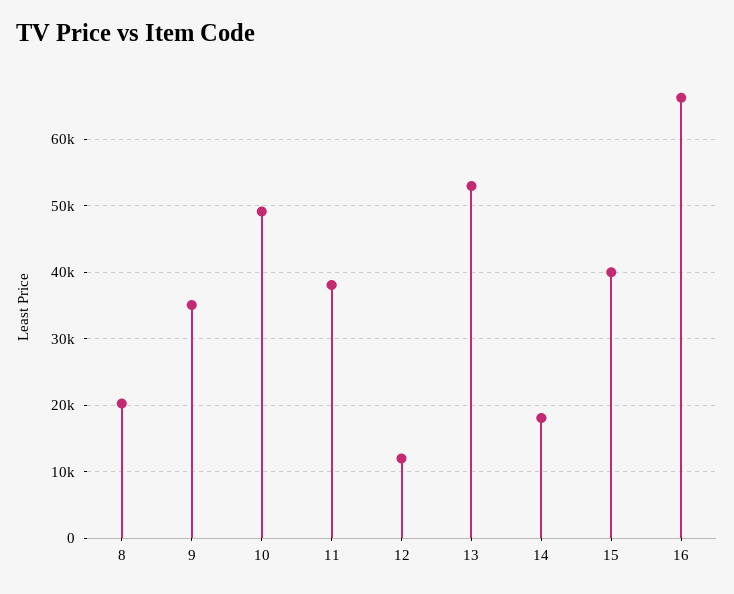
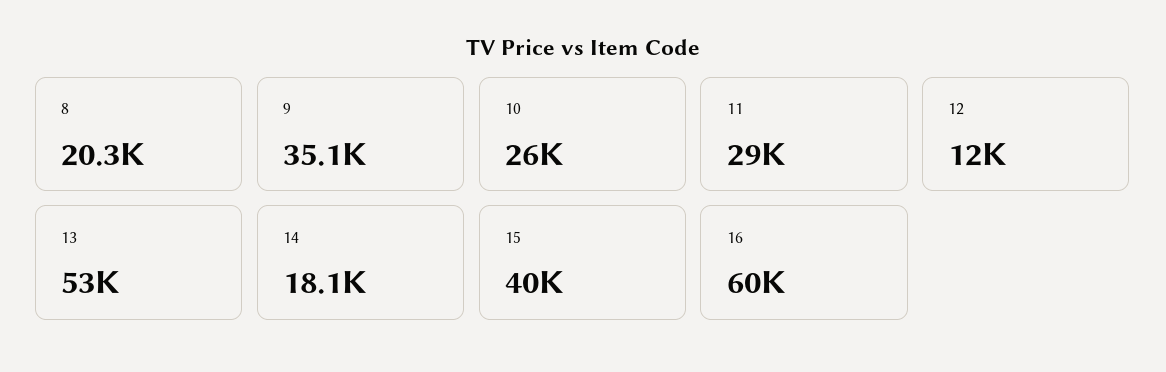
10: 49000 -> 26000
11: 38000 -> 29000
16: 66000 -> 60000

